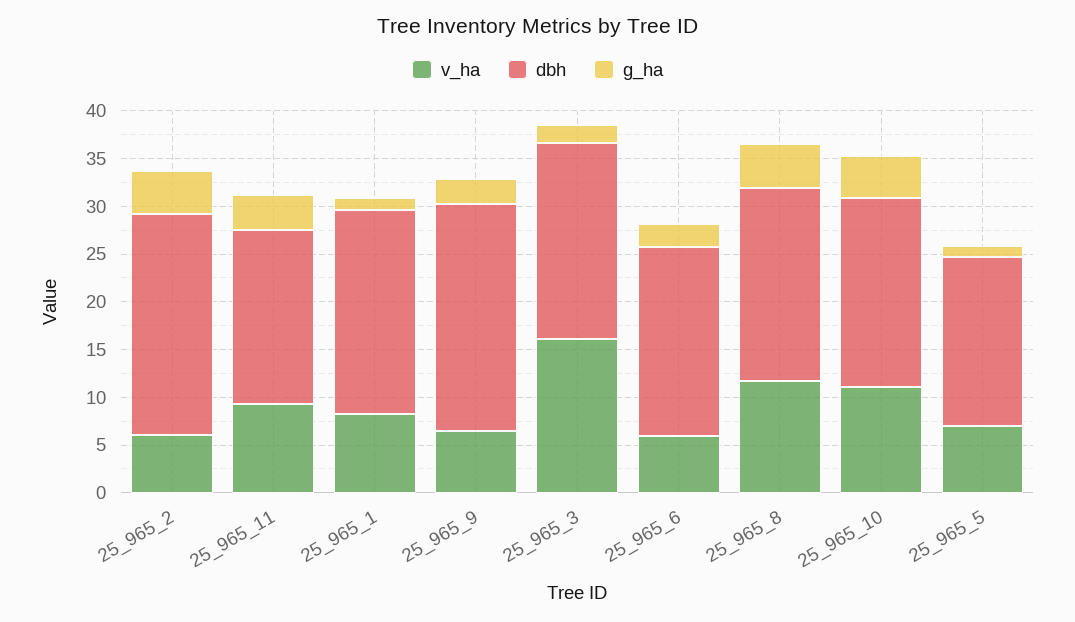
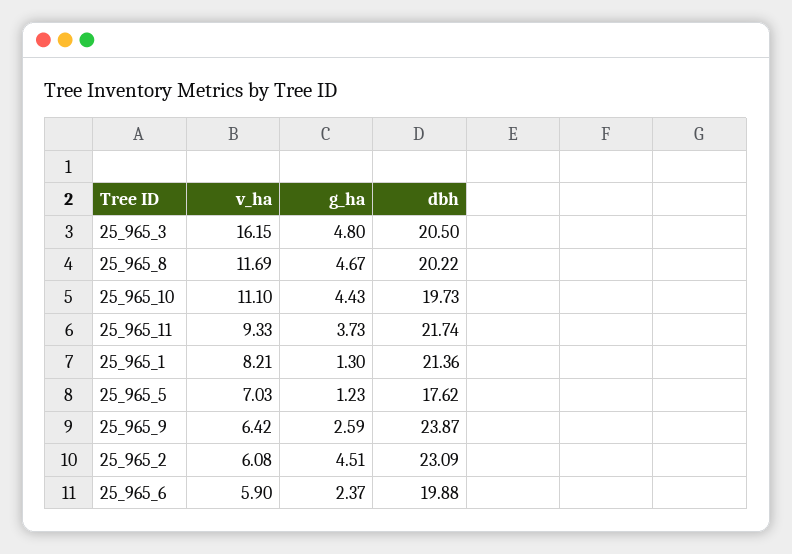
dbh, 25_965_11: 18 -> 21.74
g_ha, 25_965_3: 2 -> 4.8

